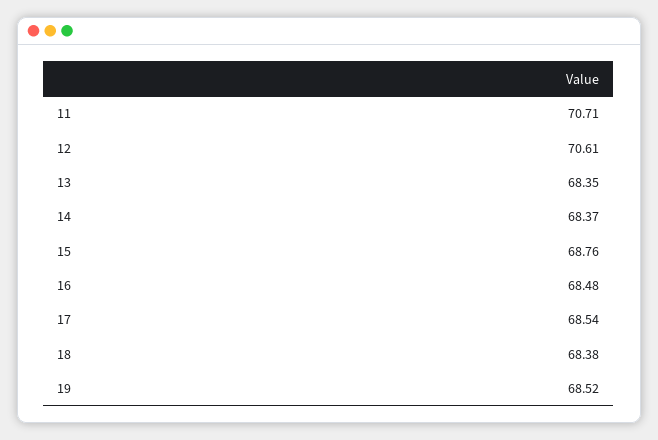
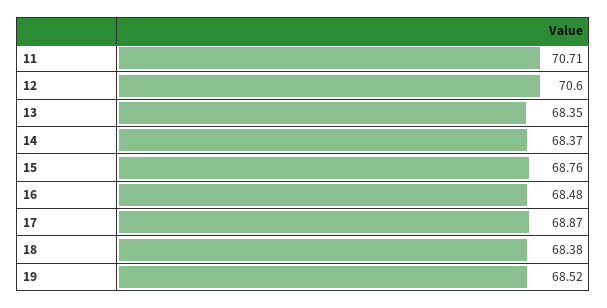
12: 70.61 -> 70.6
17: 68.54 -> 68.87

